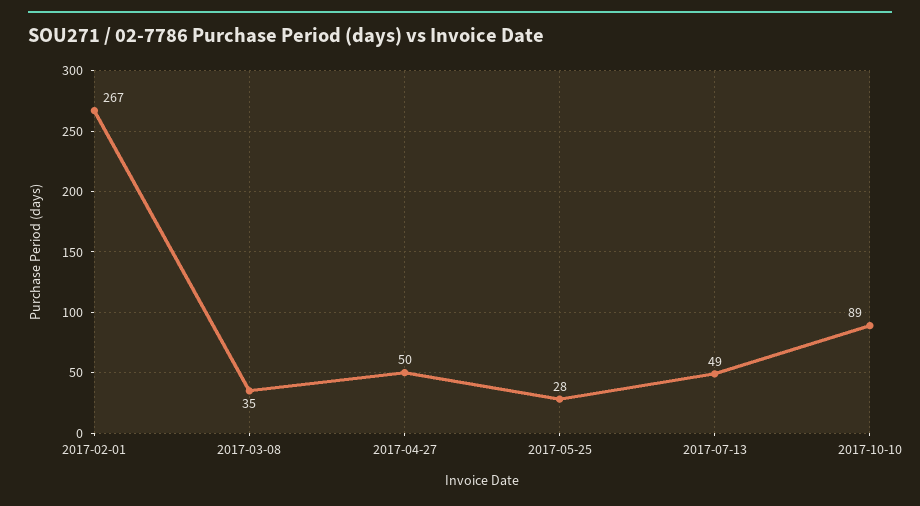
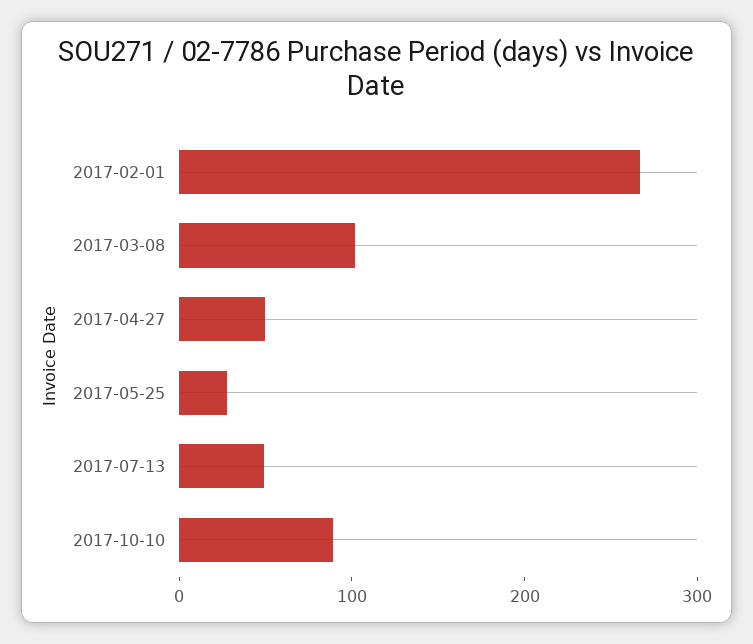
2017-03-08: 35 -> 100

